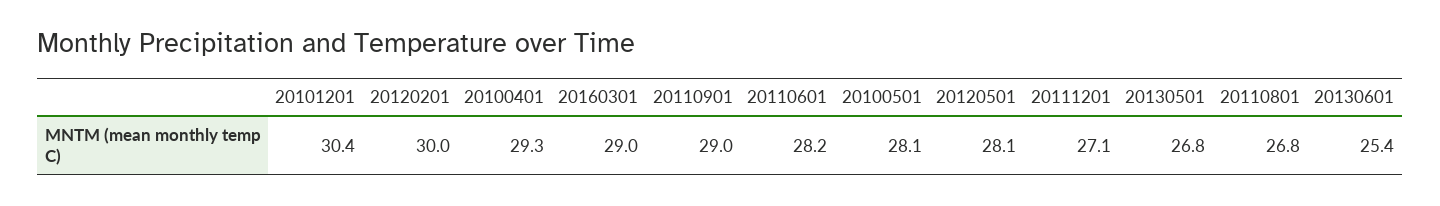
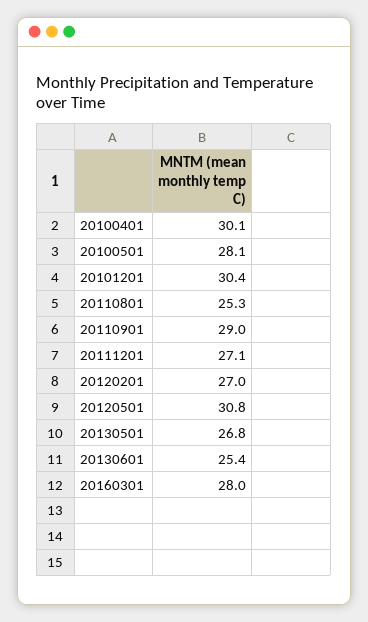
20120201: 30 -> 27
20100401: 29.3 -> 30.1
20160301: 29 -> 28
20110601: 28.2 -> none
20120501: 28.1 -> 30.8
20110801: 26.8 -> 25.3

